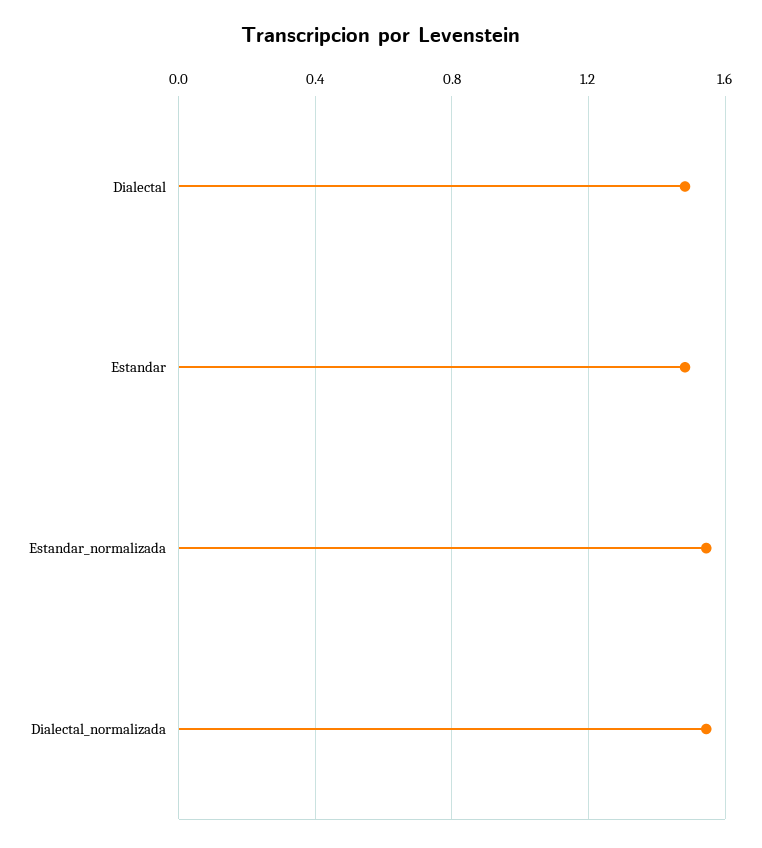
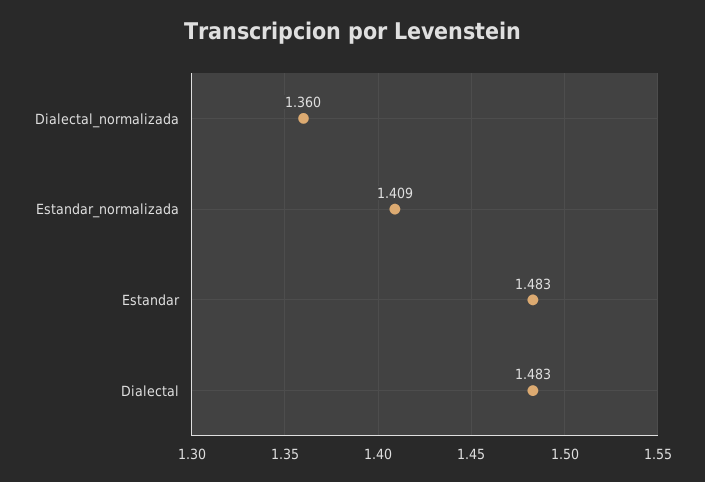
Estandar_normalizada: 1.55 -> 1.409
Dialectal_normalizada: 1.55 -> 1.36

